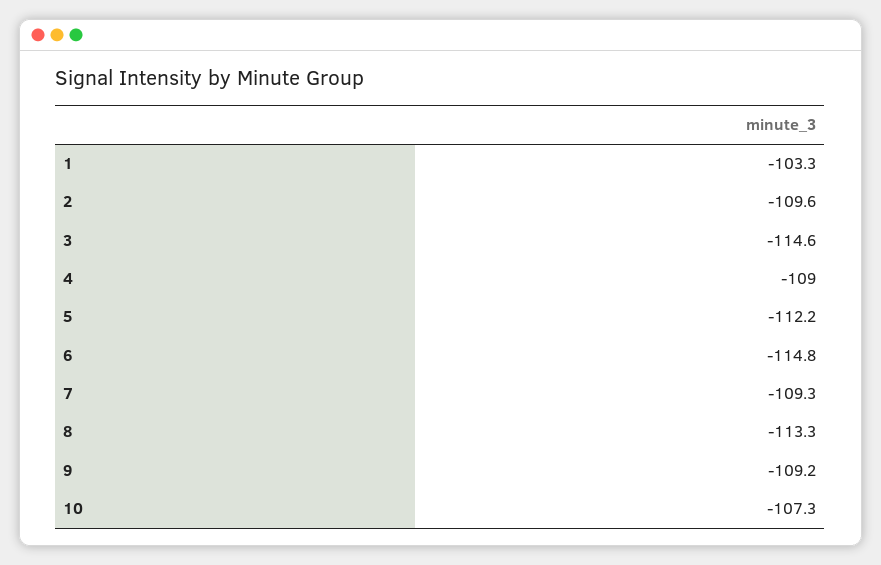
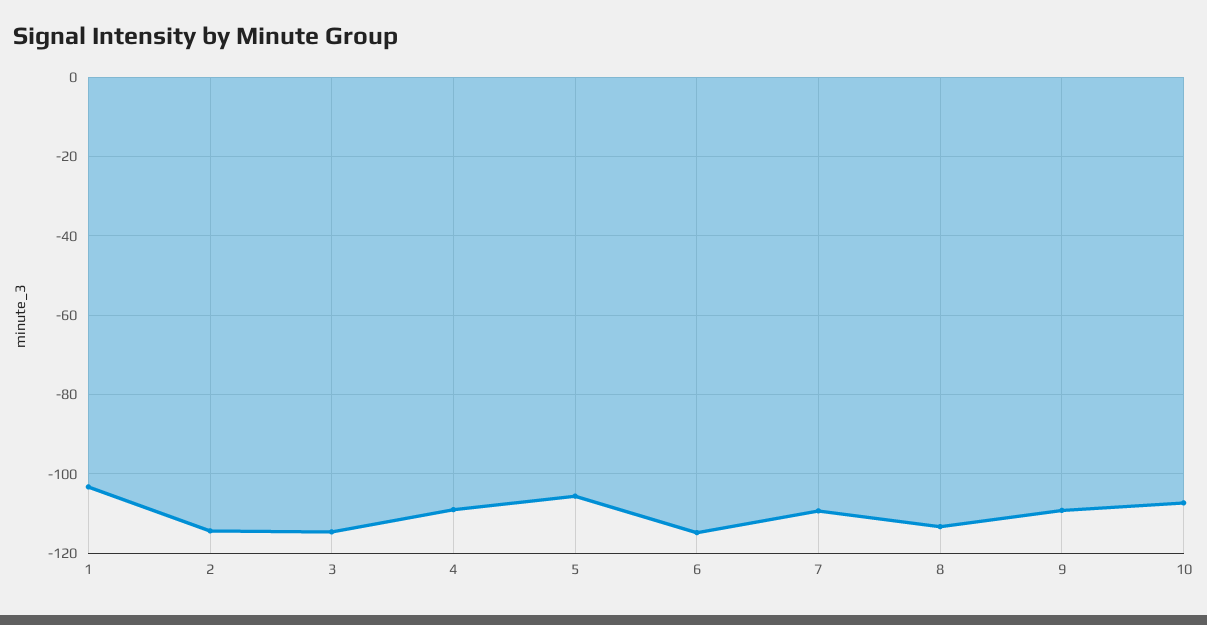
2: -109.6 -> -114
5: -112.2 -> -106

